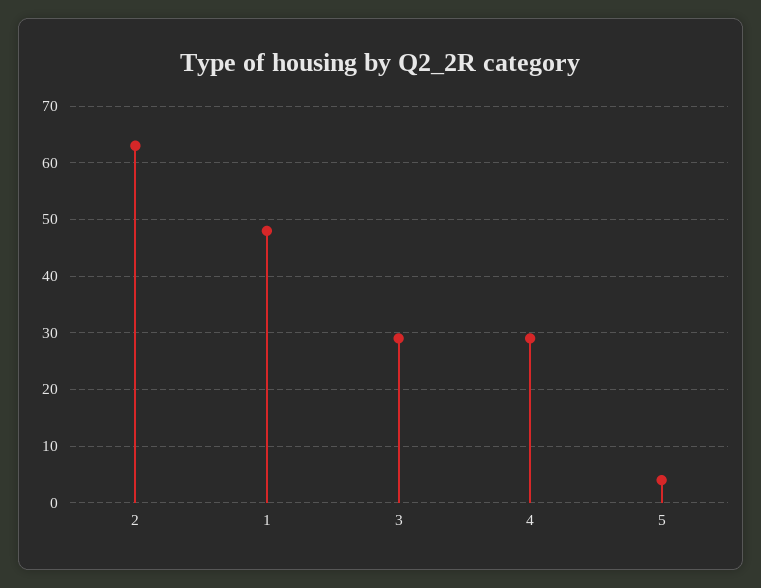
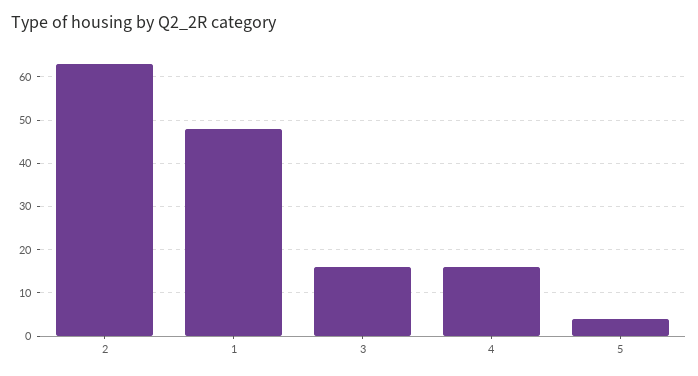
3: 30 -> 15
4: 30 -> 15

